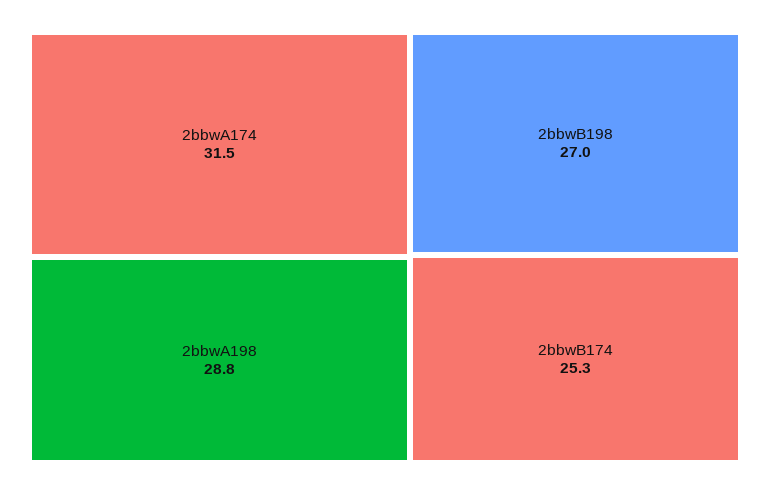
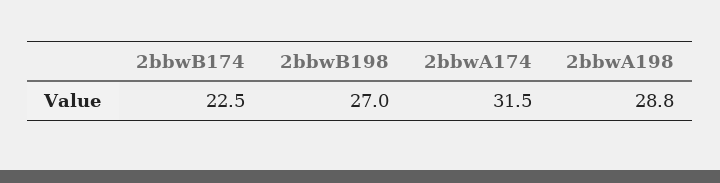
2bbwB174: 25.3 -> 22.5

